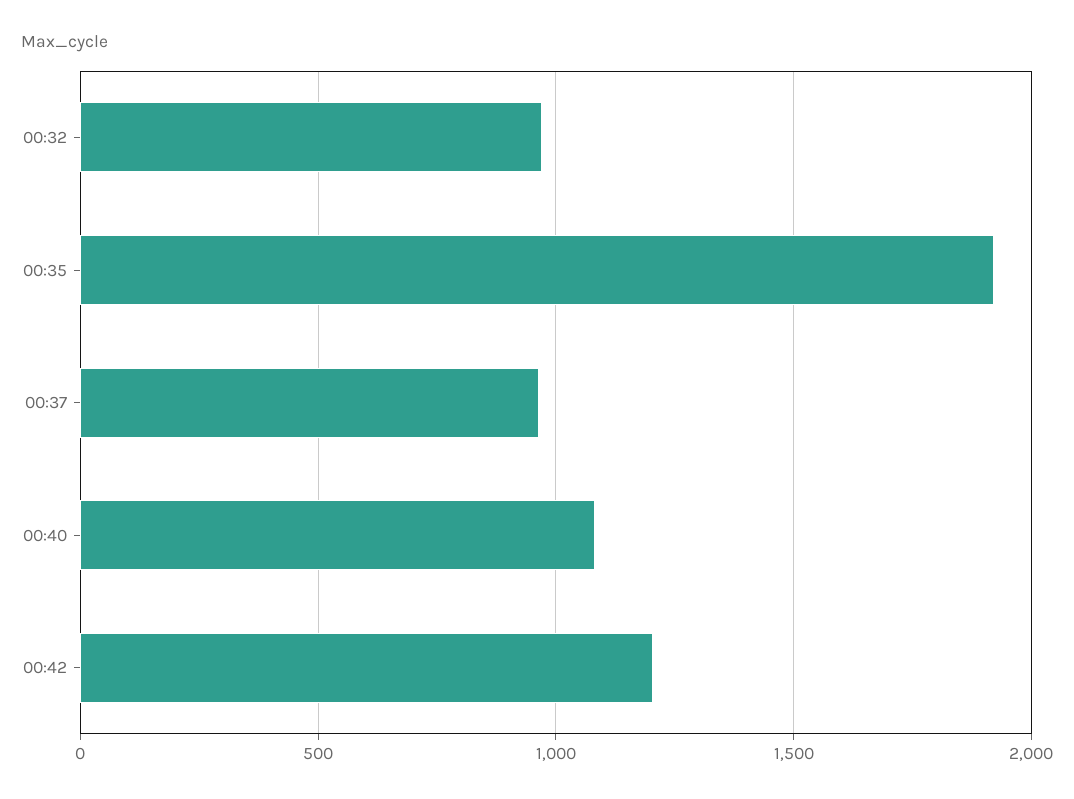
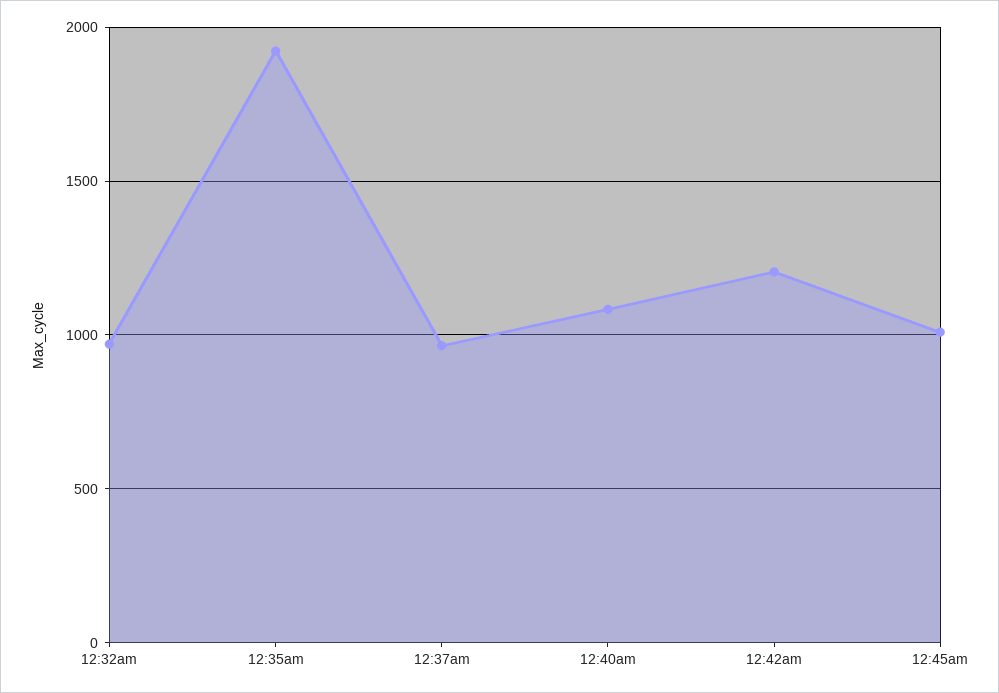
12:45am: none -> 1000

